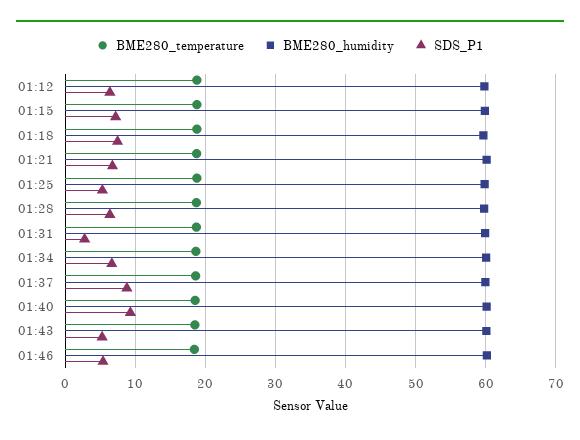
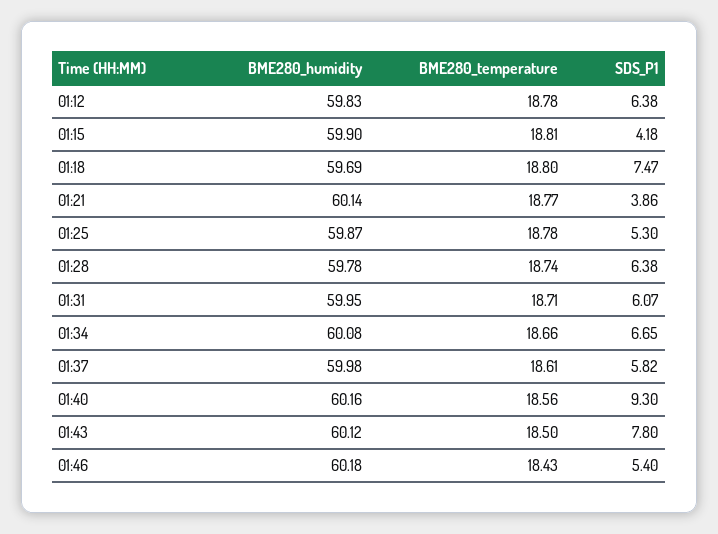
SDS_P1, 01:15: 7 -> 4.18
SDS_P1, 01:21: 7 -> 3.86
SDS_P1, 01:31: 3 -> 6.07
SDS_P1, 01:37: 9 -> 5.82
SDS_P1, 01:43: 5 -> 7.8

